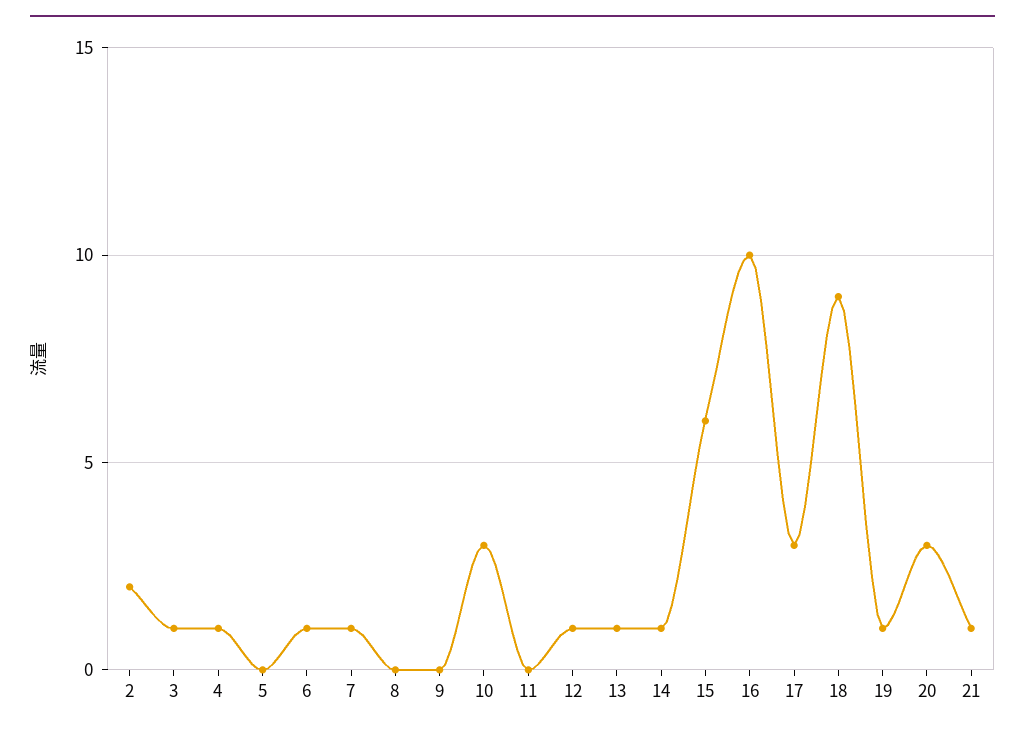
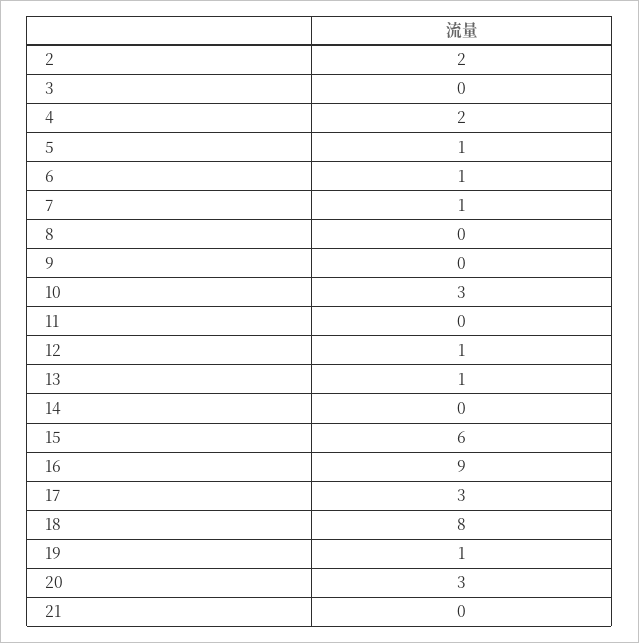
3: 1 -> 0
4: 1 -> 2
5: 0 -> 1
14: 1 -> 0
16: 10 -> 9
18: 9 -> 8
21: 1 -> 0

